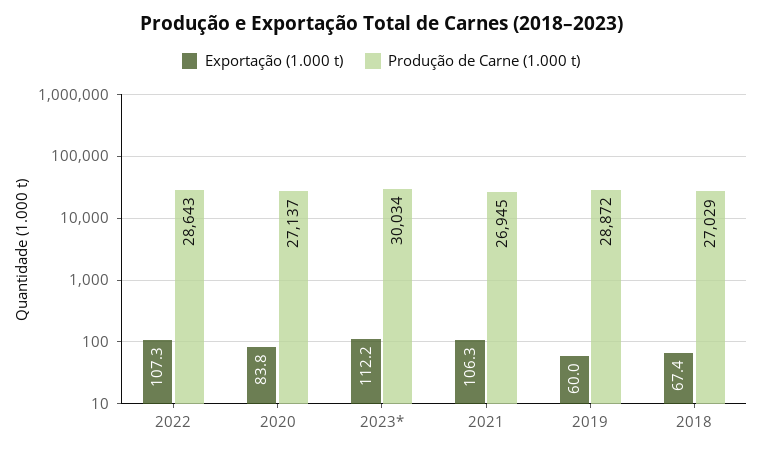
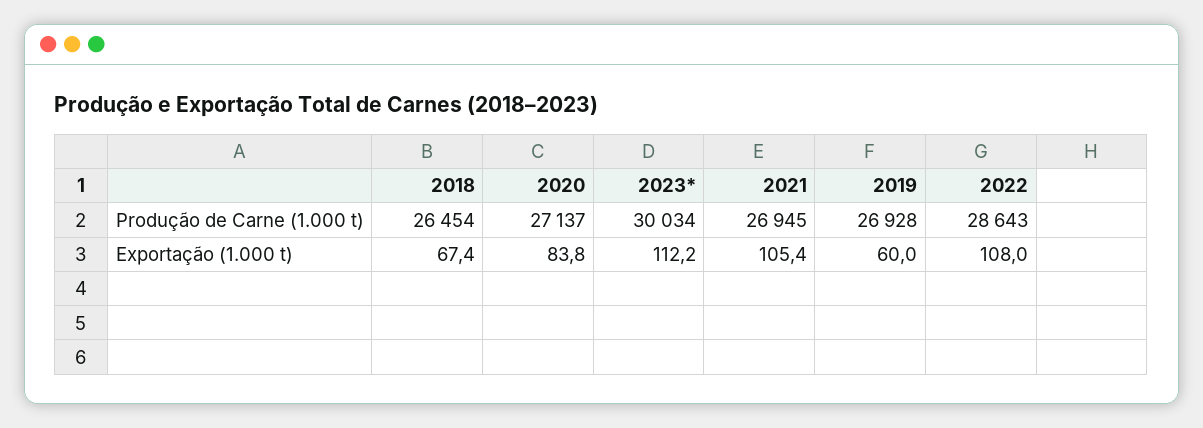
Exportação (1.000 t), 2022: 107.3 -> 108
Exportação (1.000 t), 2021: 106.3 -> 105.4
Produção de Carne (1.000 t), 2019: 28872 -> 26928
Produção de Carne (1.000 t), 2018: 27029 -> 26454

